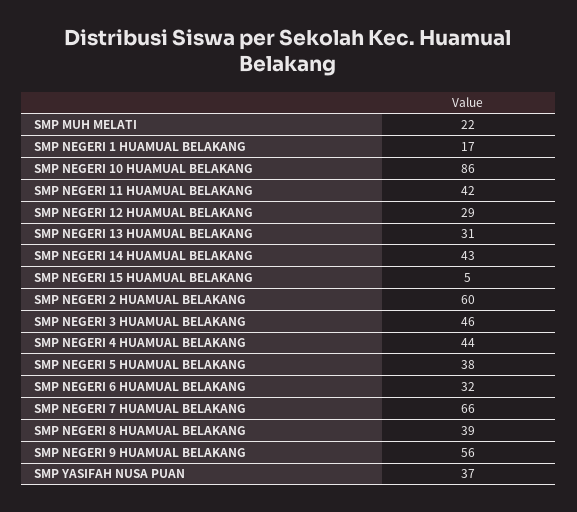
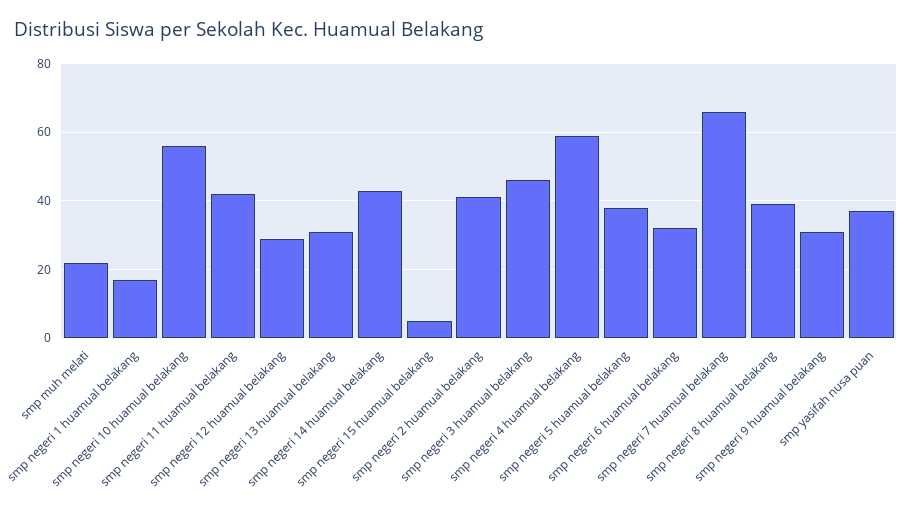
SMP NEGERI 10 HUAMUAL BELAKANG: 86 -> 55
SMP NEGERI 2 HUAMUAL BELAKANG: 60 -> 40
SMP NEGERI 4 HUAMUAL BELAKANG: 44 -> 60
SMP NEGERI 9 HUAMUAL BELAKANG: 56 -> 30

